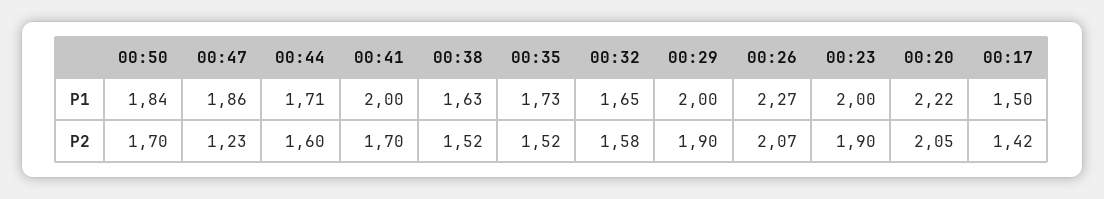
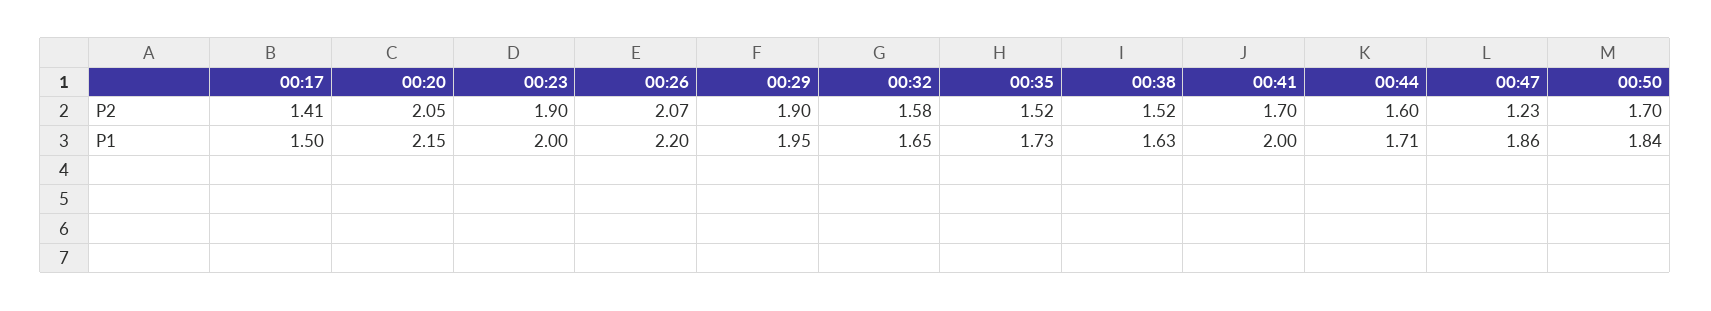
00:29, P1: 2 -> 1.95
00:26, P1: 2.27 -> 2.2
00:20, P1: 2.22 -> 2.15
00:17, P2: 1.42 -> 1.41

